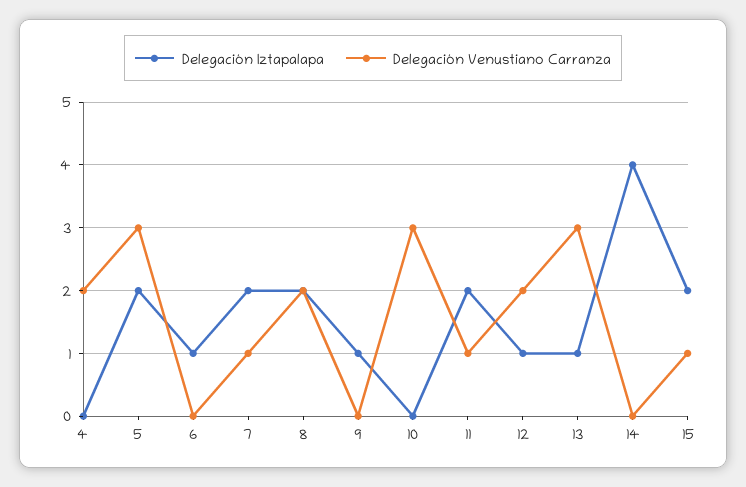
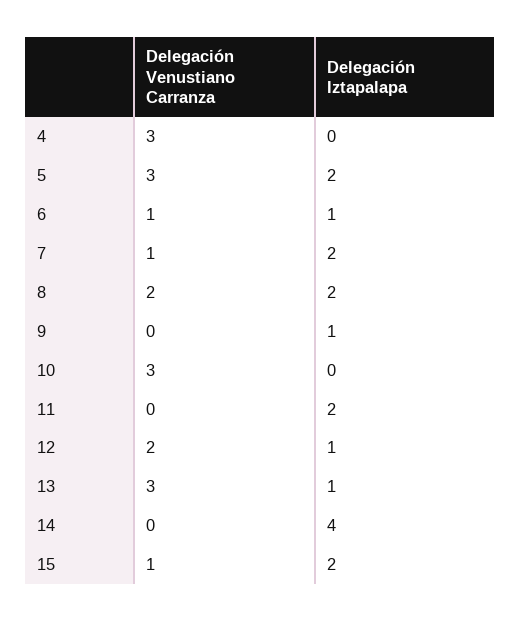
Delegación Venustiano Carranza, 4: 2 -> 3
Delegación Venustiano Carranza, 6: 0 -> 1
Delegación Venustiano Carranza, 11: 1 -> 0

